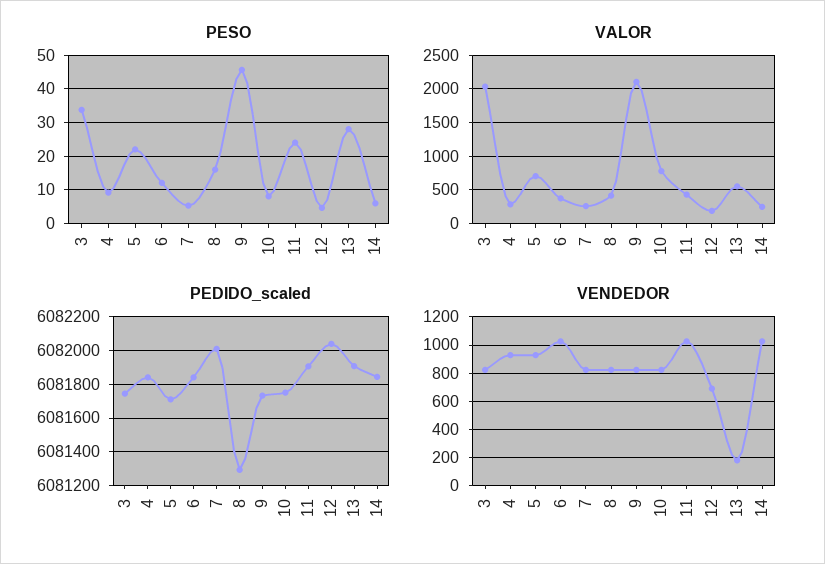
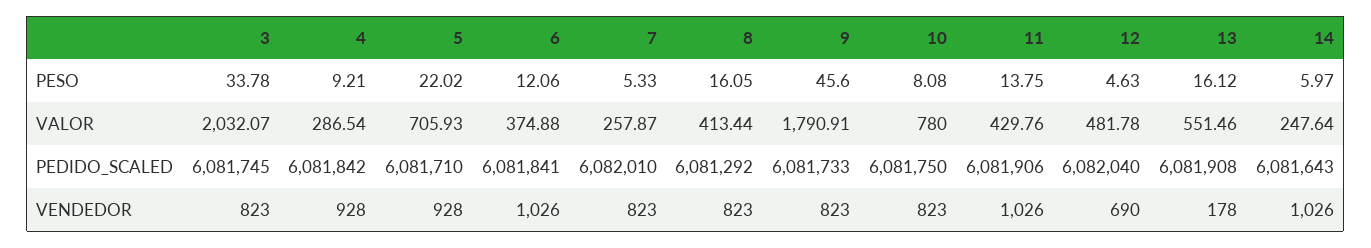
PESO, 11: 24 -> 13.75
PESO, 13: 28 -> 16.12
VALOR, 9: 2100 -> 1790.91
VALOR, 12: 200 -> 481.78
PEDIDO_scaled, 14: 6081850 -> 6081643

